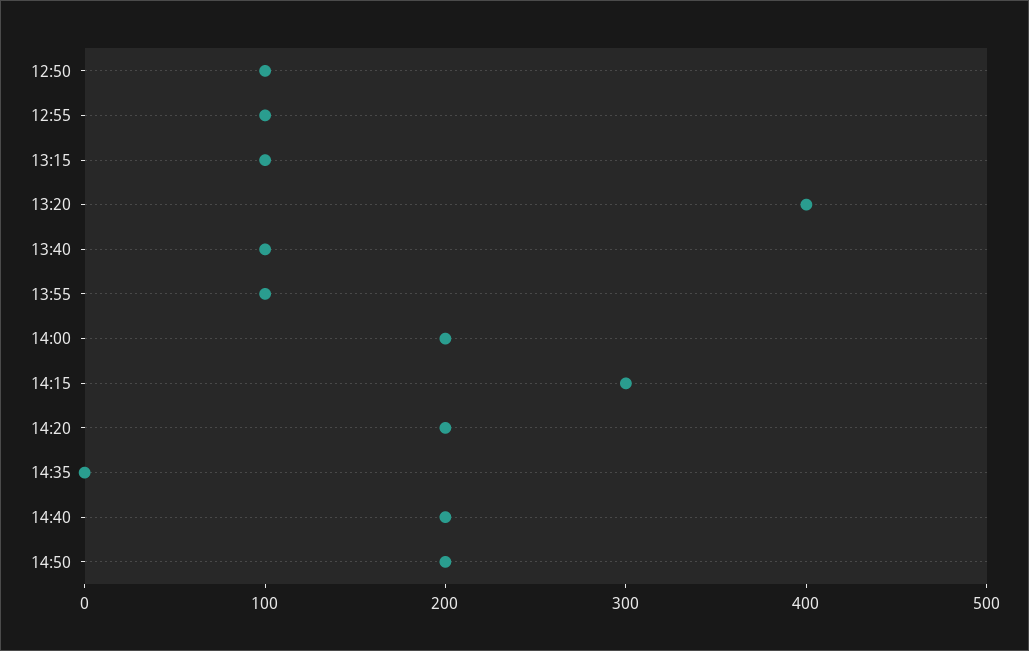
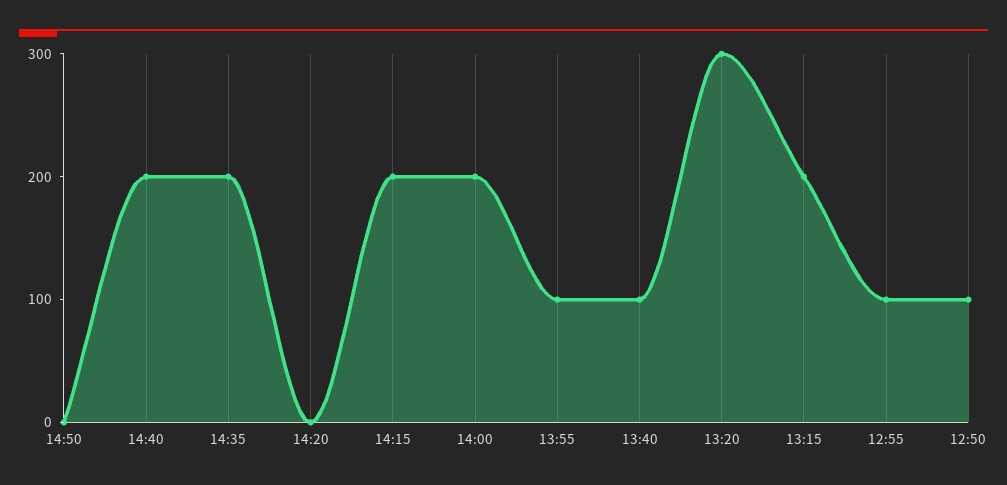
13:15: 100 -> 200
13:20: 400 -> 300
14:15: 300 -> 200
14:20: 200 -> 0
14:35: 0 -> 200
14:50: 200 -> 0

